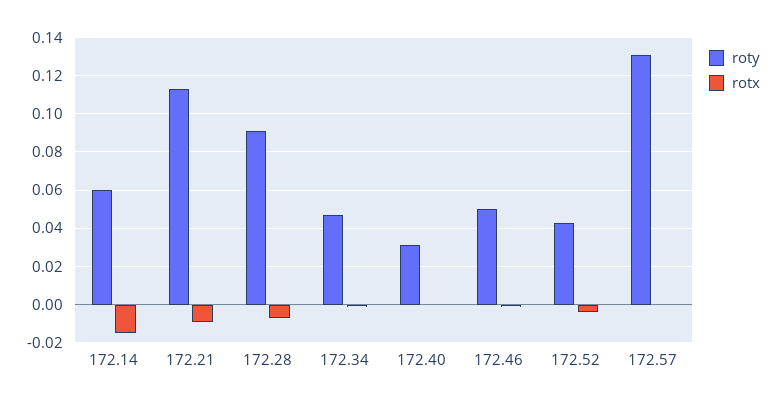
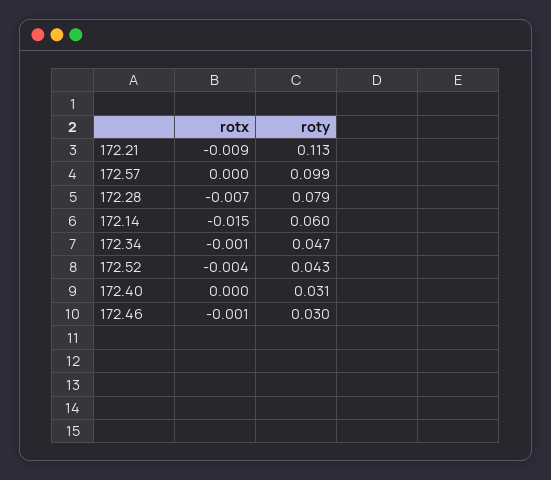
roty, 172.28: 0.09 -> 0.079
roty, 172.46: 0.05 -> 0.03
roty, 172.57: 0.13 -> 0.099

